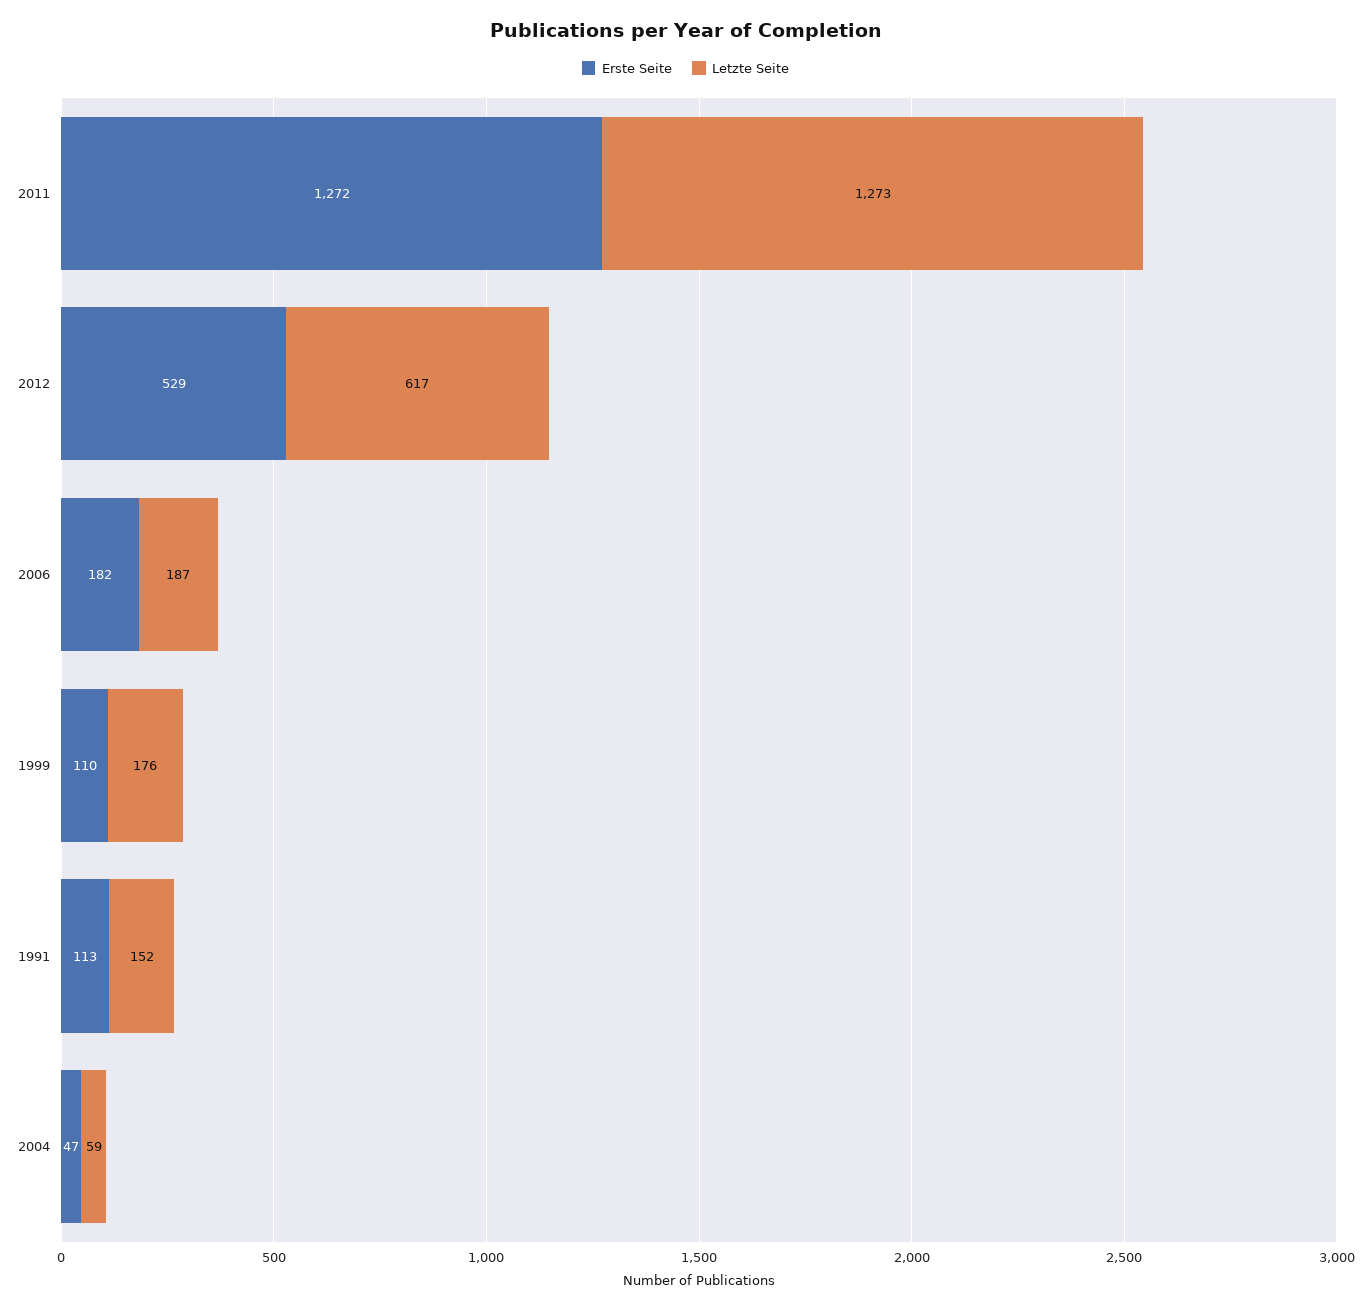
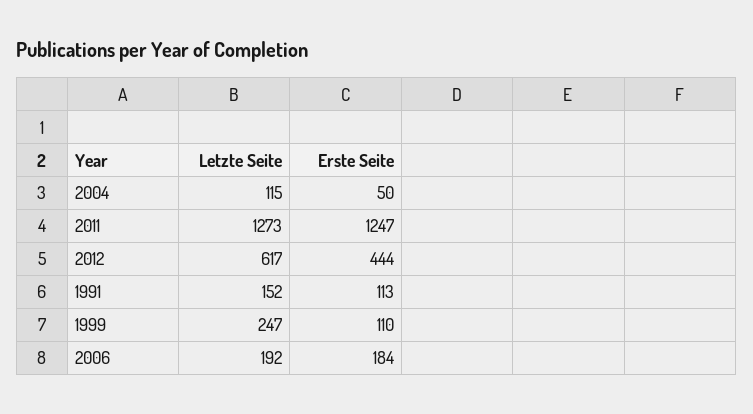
Erste Seite, 2011: 1272 -> 1247
Erste Seite, 2012: 529 -> 444
Erste Seite, 2006: 182 -> 184
Letzte Seite, 2006: 187 -> 192
Letzte Seite, 1999: 176 -> 247
Erste Seite, 2004: 47 -> 50
Letzte Seite, 2004: 59 -> 115

